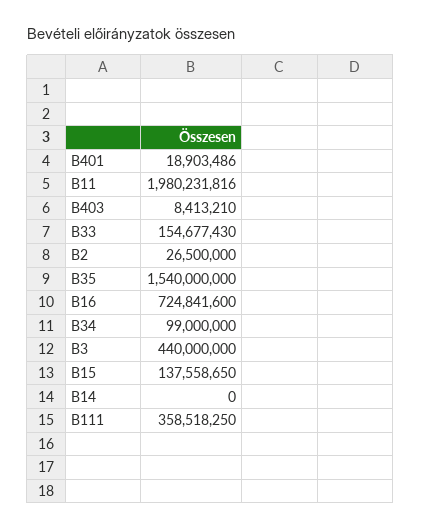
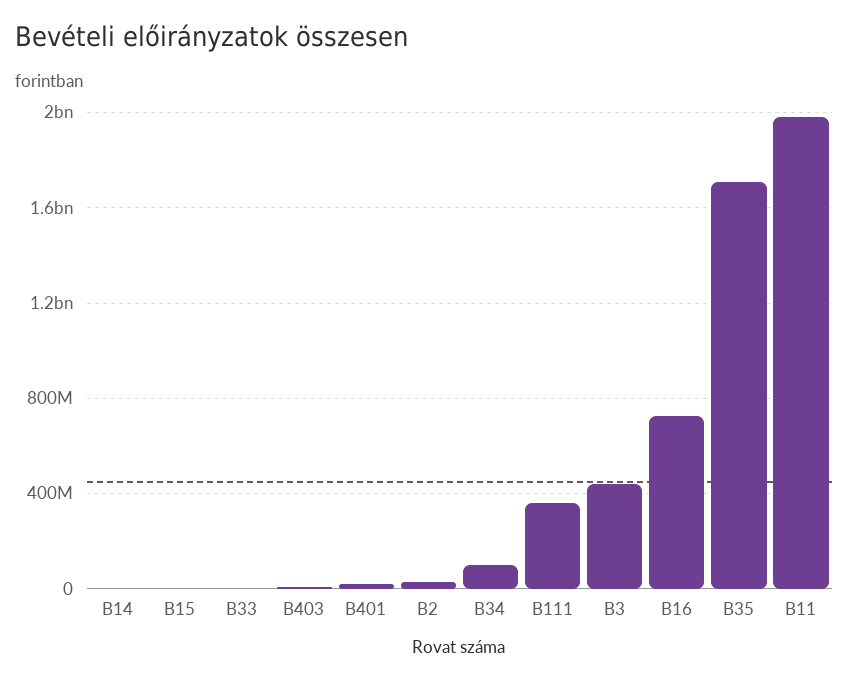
B33: 154677430 -> 0
B35: 1540000000 -> 1700000000
B15: 137558650 -> 0

